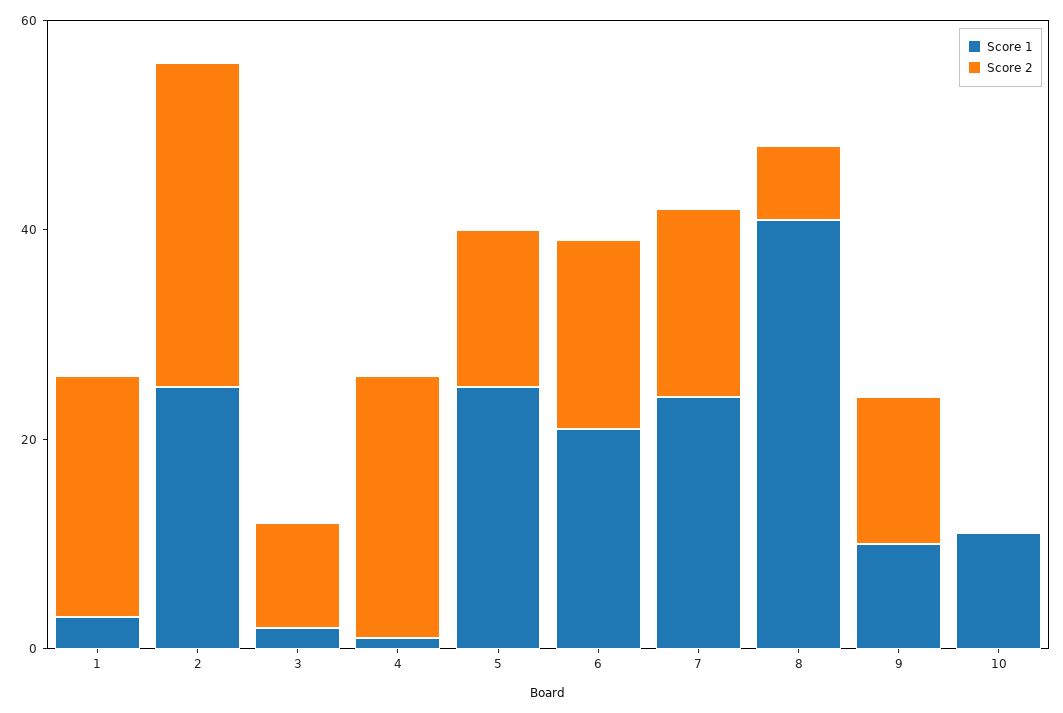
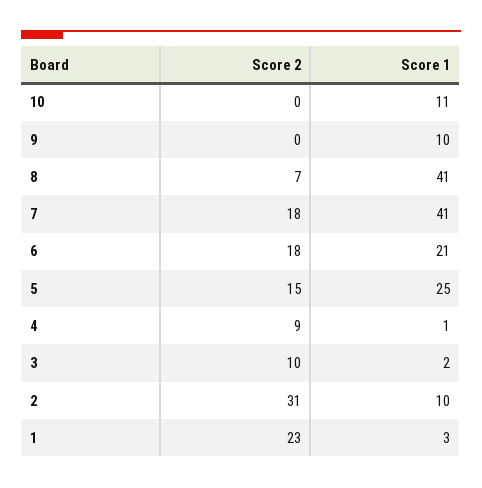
Score 1, 2: 25 -> 10
Score 2, 4: 25 -> 9
Score 1, 7: 25 -> 41
Score 2, 9: 15 -> 0

